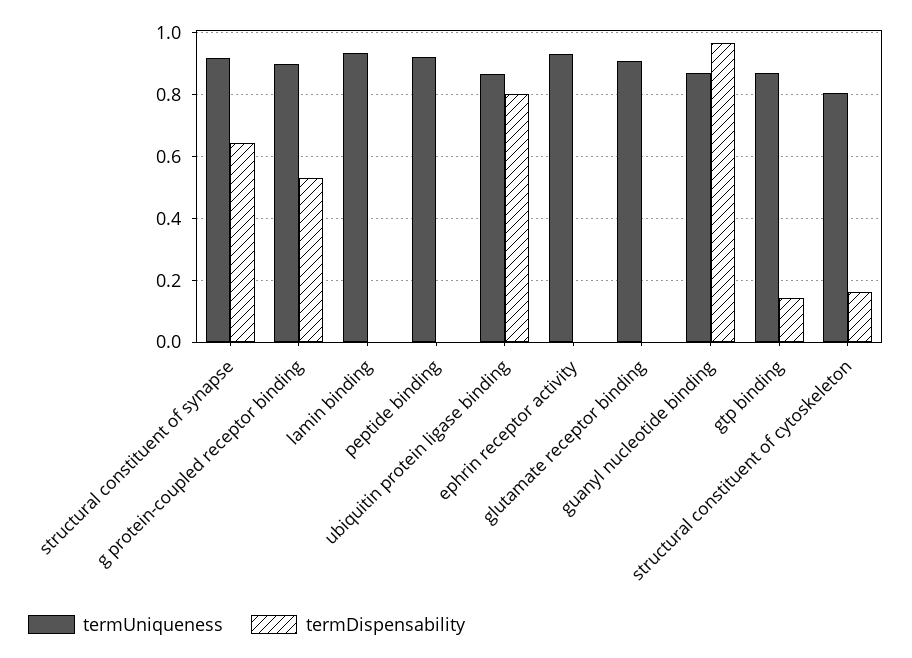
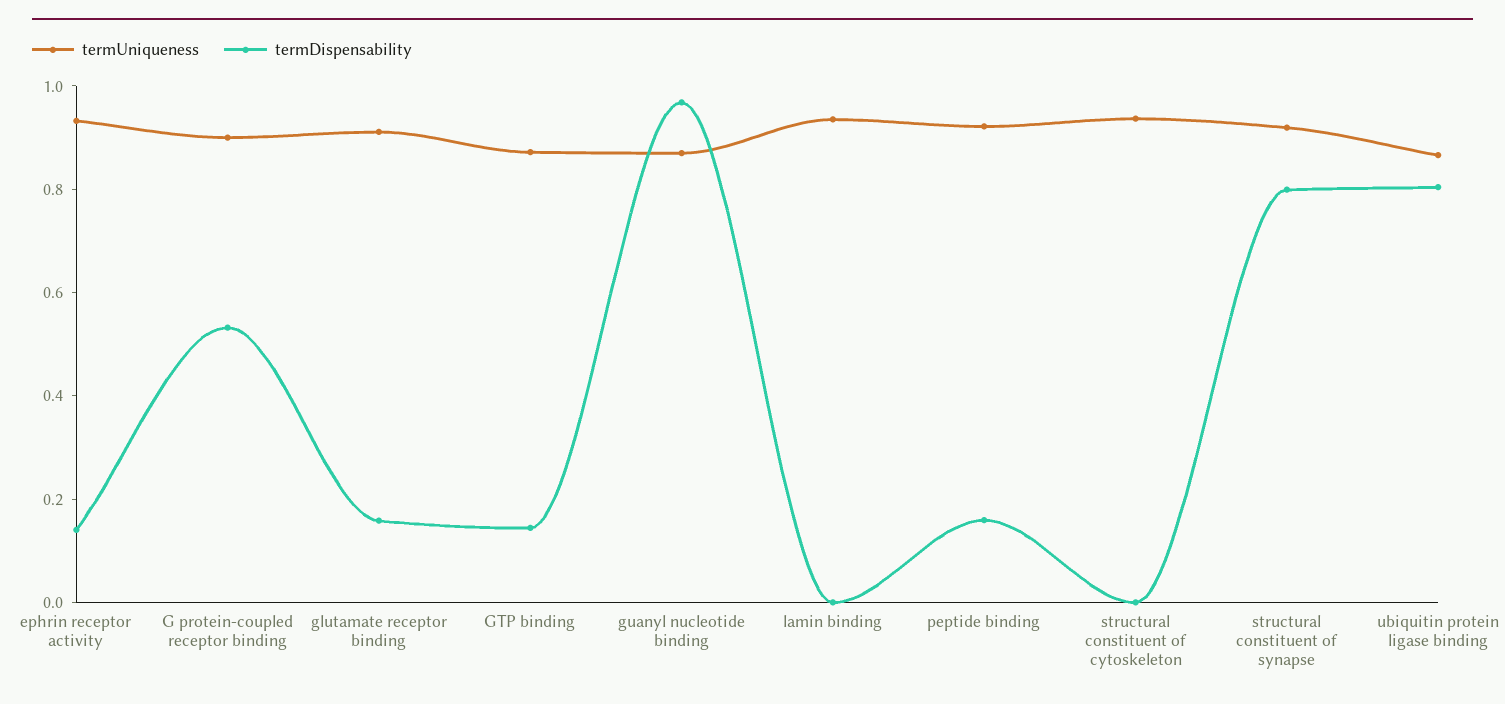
termDispensability, structural constituent of synapse: 0.64 -> 0.8
termDispensability, peptide binding: 0 -> 0.15
termDispensability, ephrin receptor activity: 0 -> 0.15
termDispensability, glutamate receptor binding: 0 -> 0.15
termUniqueness, structural constituent of cytoskeleton: 0.8 -> 0.95
termDispensability, structural constituent of cytoskeleton: 0.16 -> 0

